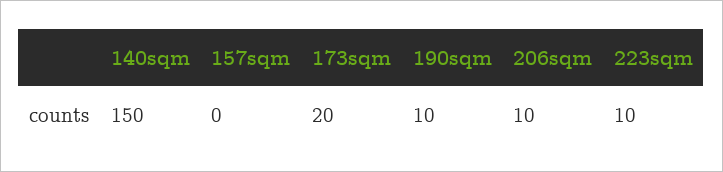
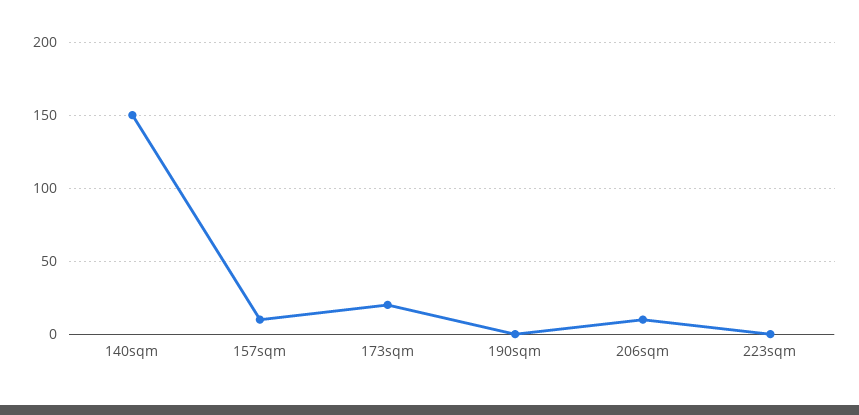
157sqm: 0 -> 10
190sqm: 10 -> 0
223sqm: 10 -> 0

